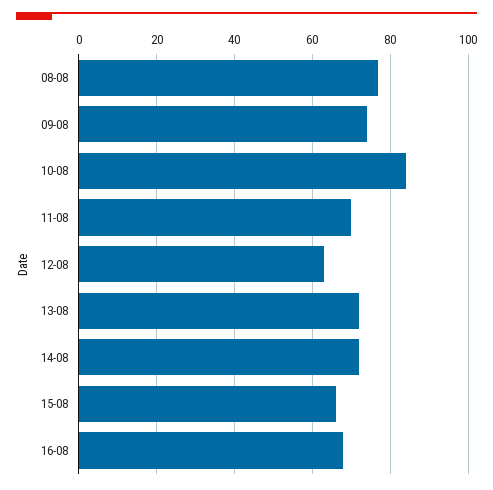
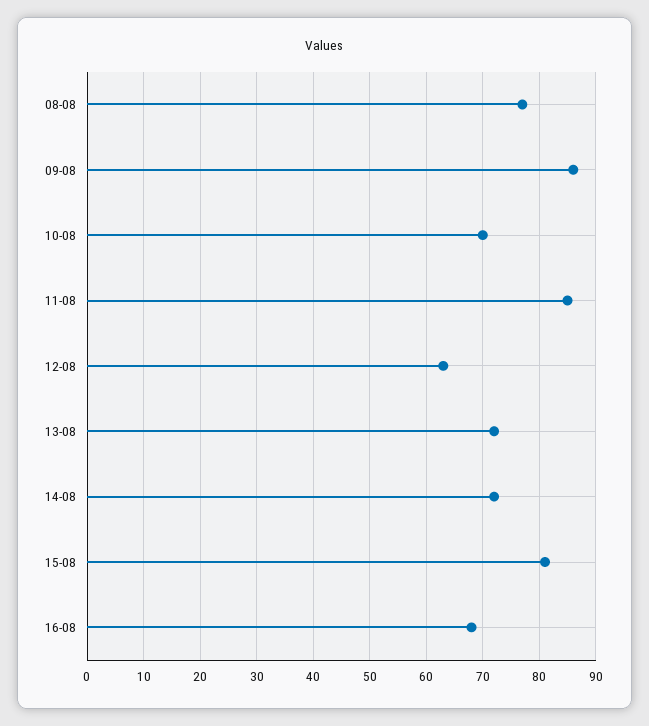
09-08: 75 -> 85
10-08: 85 -> 70
11-08: 70 -> 85
15-08: 65 -> 80

